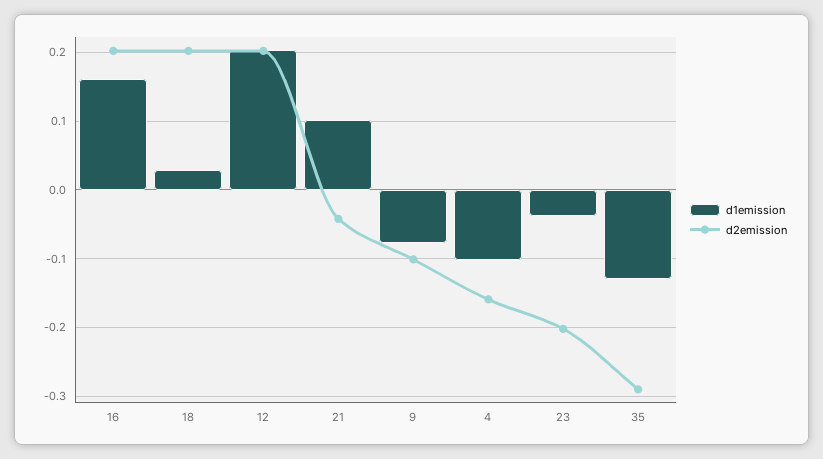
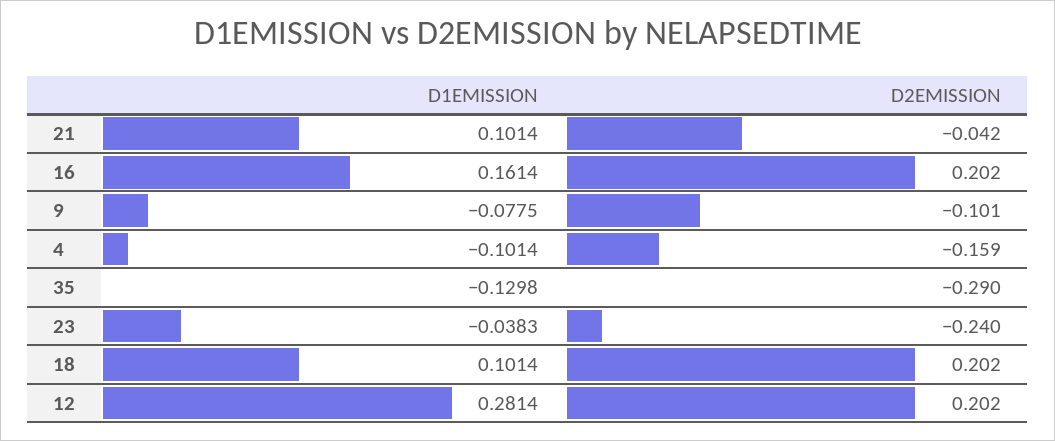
d1emission, 18: 0.03 -> 0.1014
d1emission, 12: 0.2 -> 0.2814
d2emission, 23: -0.2 -> -0.24

